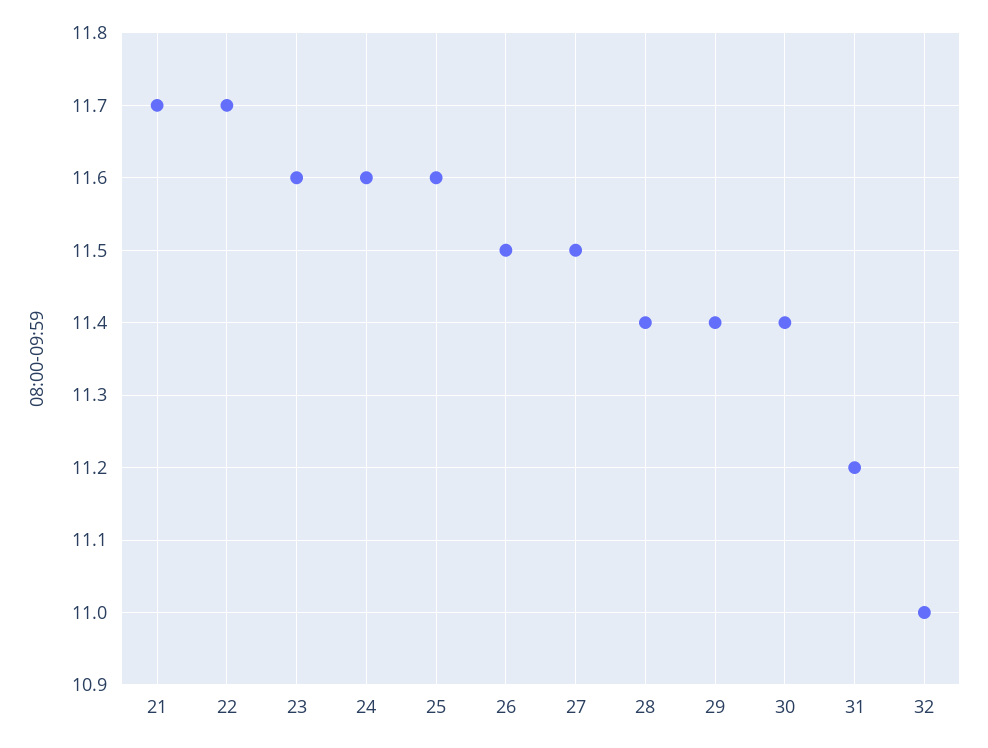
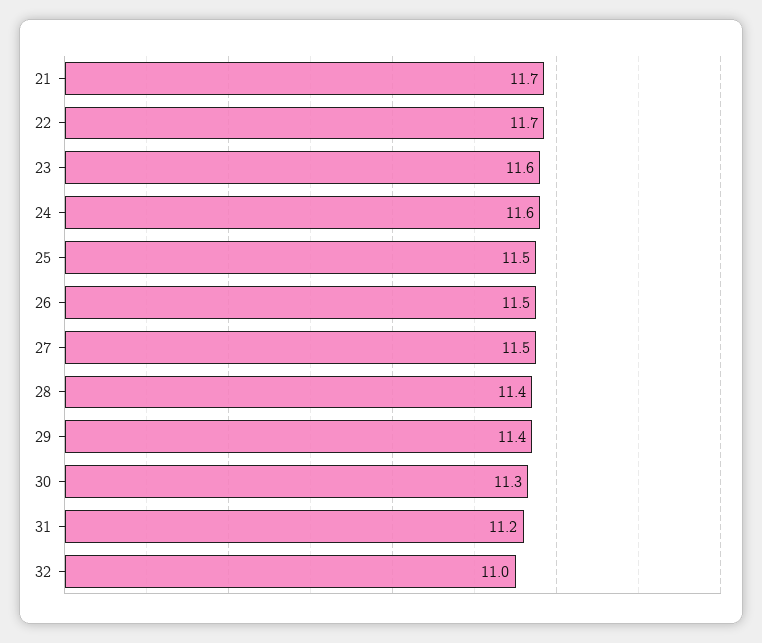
25: 11.6 -> 11.5
30: 11.4 -> 11.3

